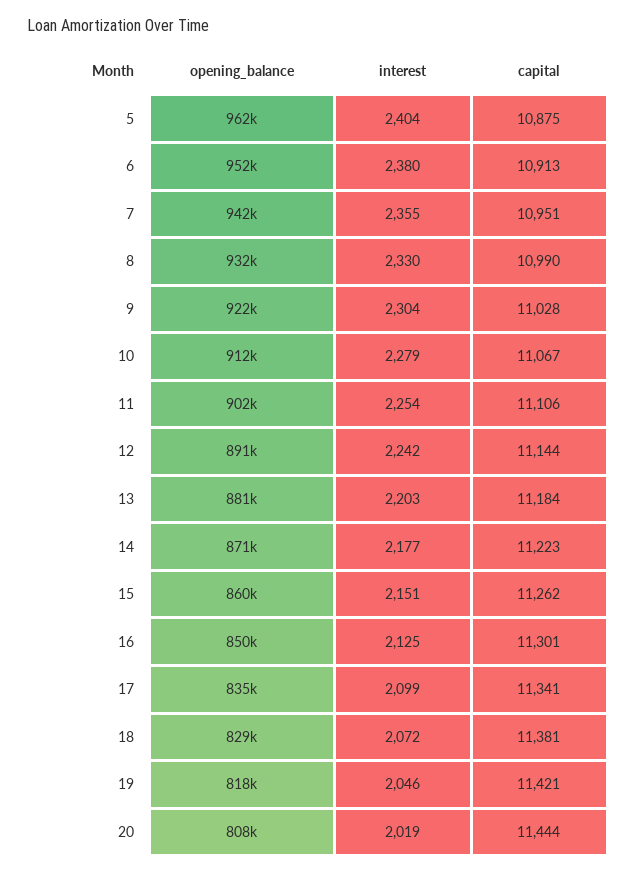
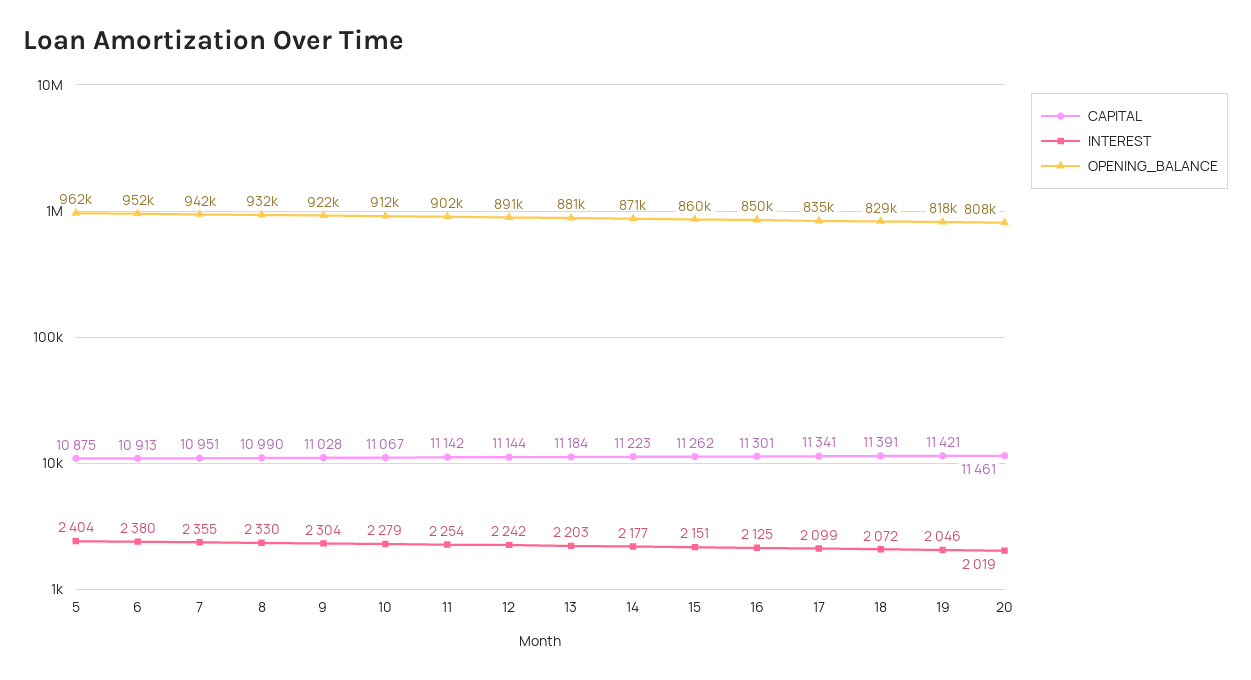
capital, 11: 11106 -> 11142
capital, 18: 11381 -> 11391
capital, 20: 11444 -> 11461

